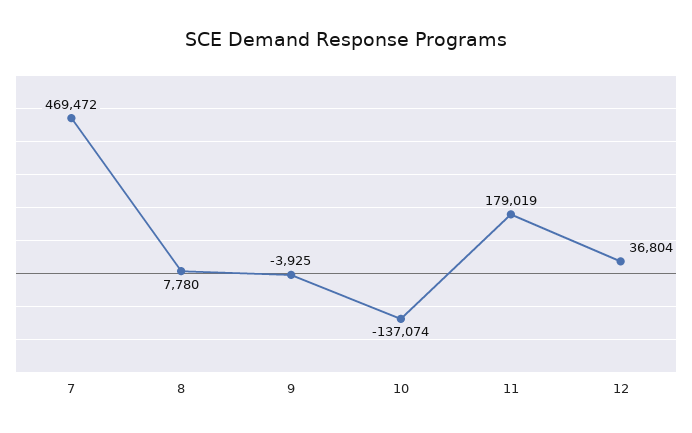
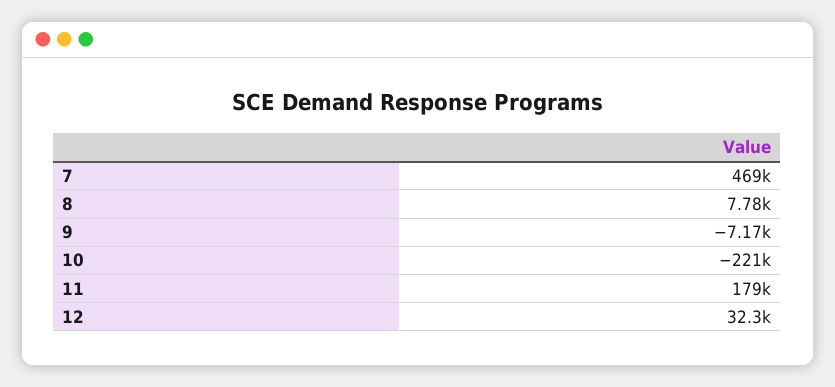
9: -3925 -> -7170
10: -137074 -> -221000
12: 36804 -> 32300

